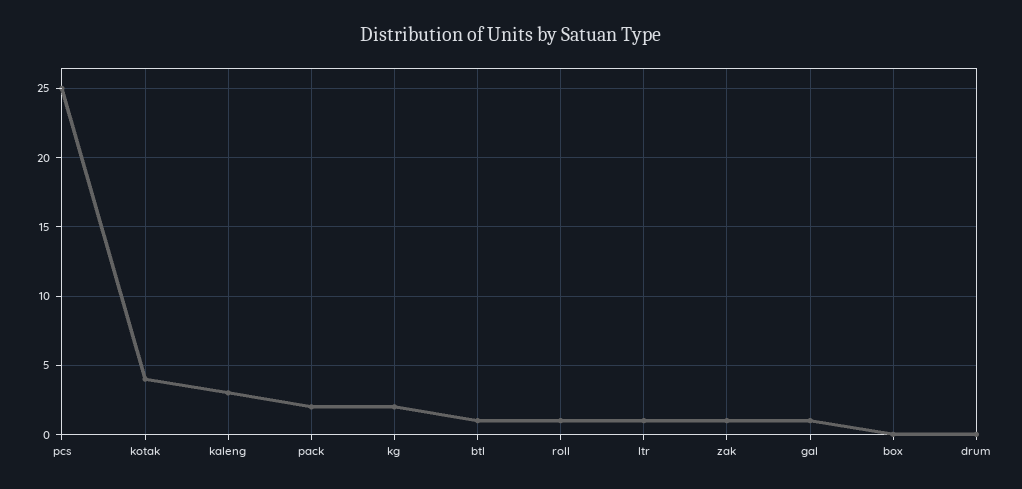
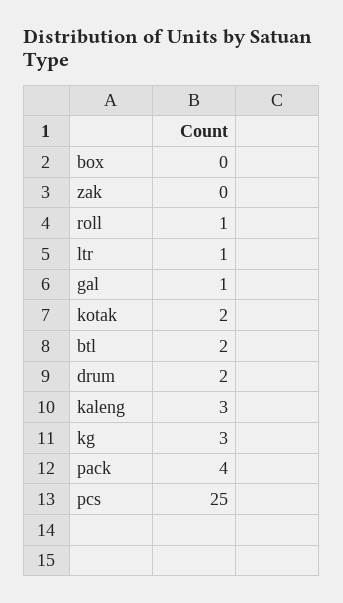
kotak: 4 -> 2
pack: 2 -> 4
kg: 2 -> 3
btl: 1 -> 2
zak: 1 -> 0
drum: 0 -> 2

